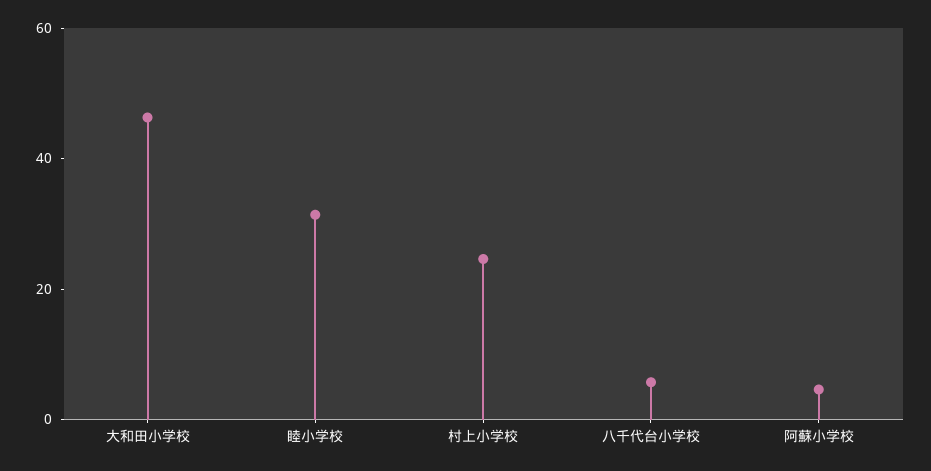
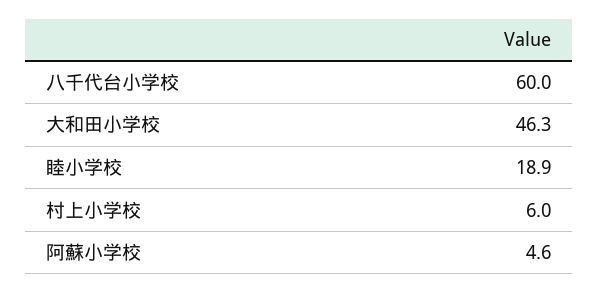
睦小学校: 30 -> 18.9
村上小学校: 25 -> 6
八千代台小学校: 5 -> 60

